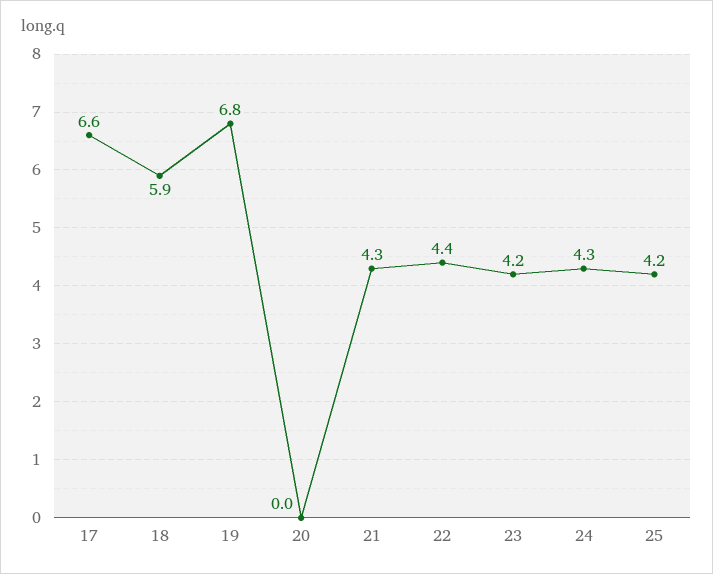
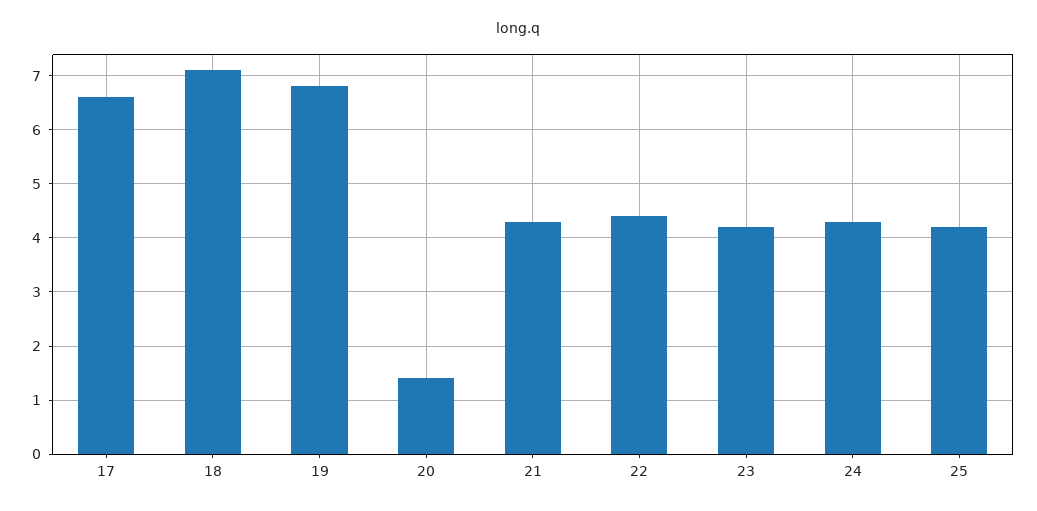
18: 5.9 -> 7
20: 0 -> 1.5

